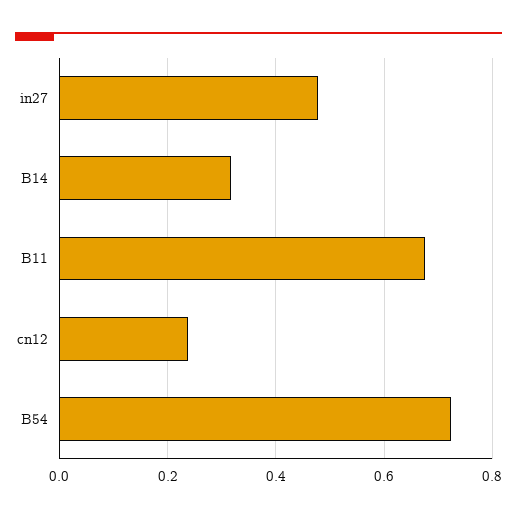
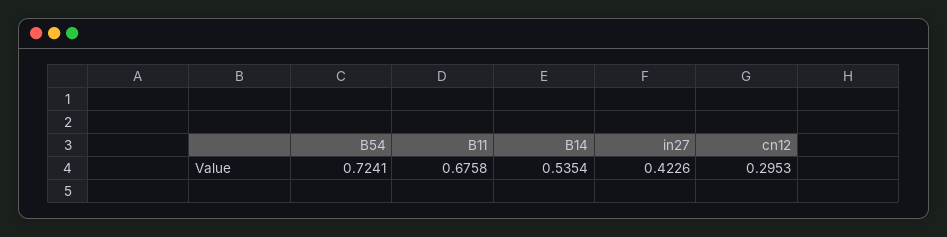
in27: 0.48 -> 0.4226
B14: 0.32 -> 0.5354
cn12: 0.24 -> 0.2953

